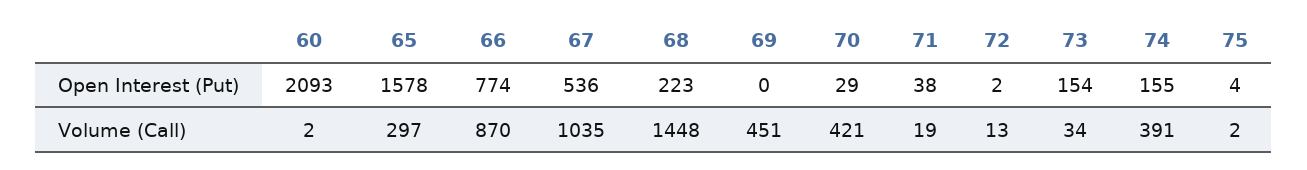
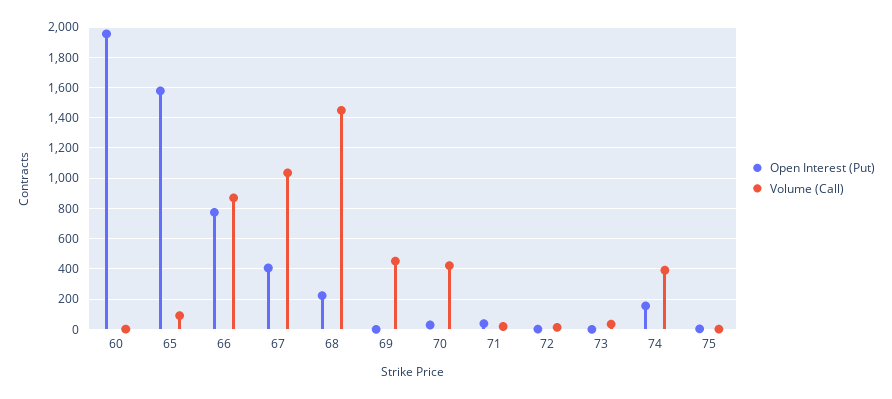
Open Interest (Put), 60: 2093 -> 1950
Open Interest (Put), 67: 536 -> 400
Open Interest (Put), 73: 154 -> 0
Volume (Call), 65: 297 -> 100

